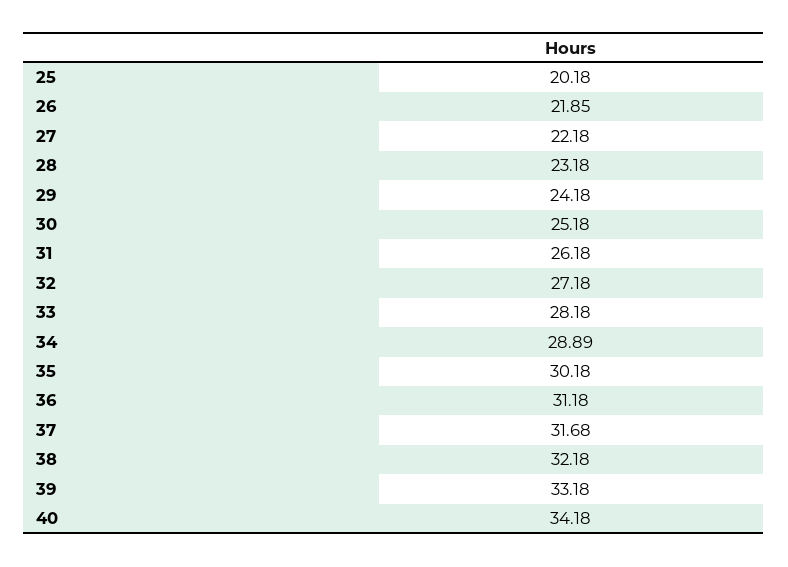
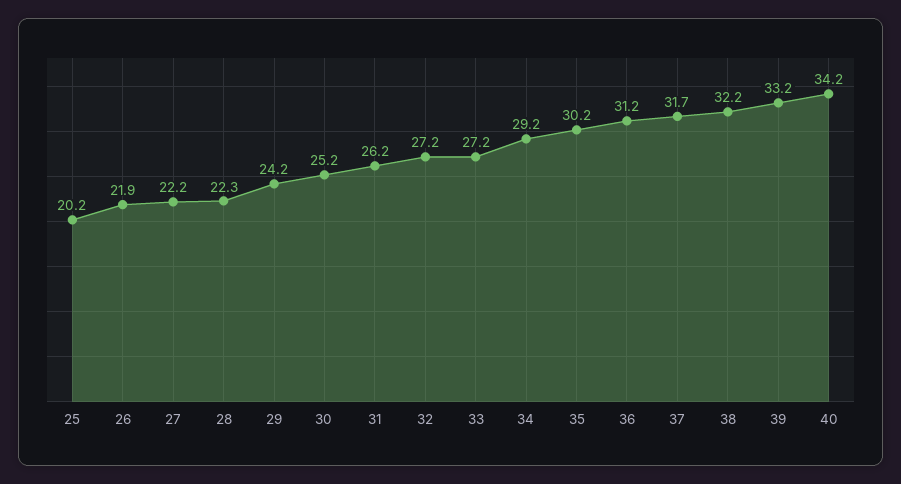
28: 23.18 -> 22.3
33: 28.18 -> 27.2
34: 28.89 -> 29.2

